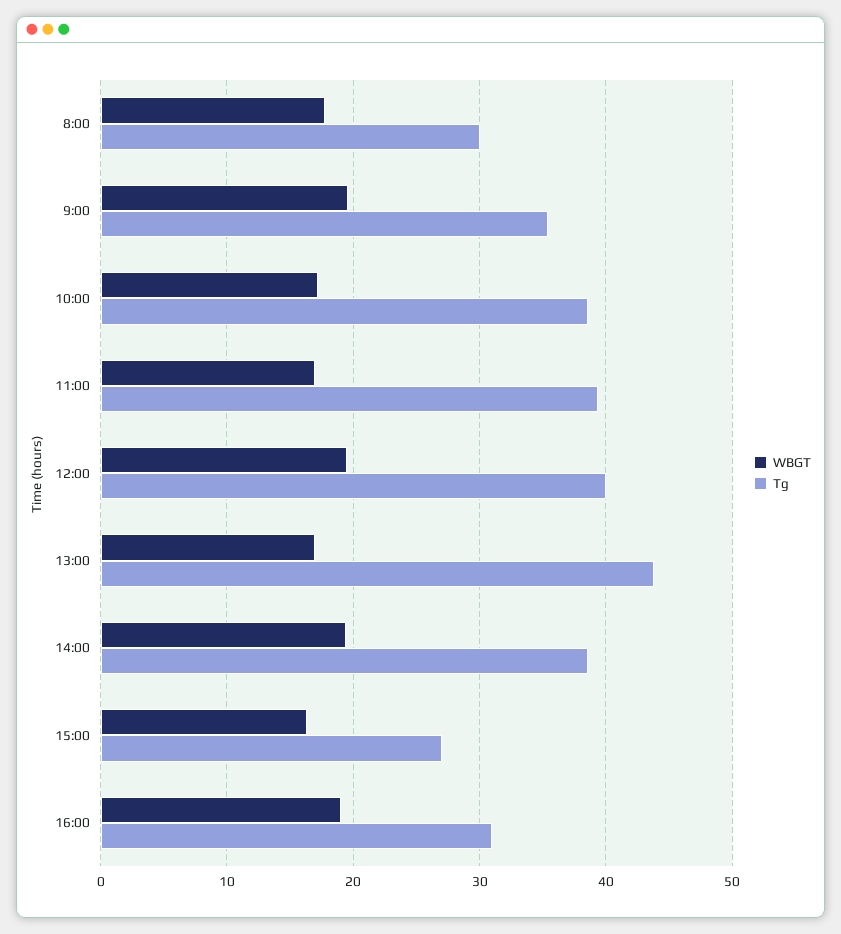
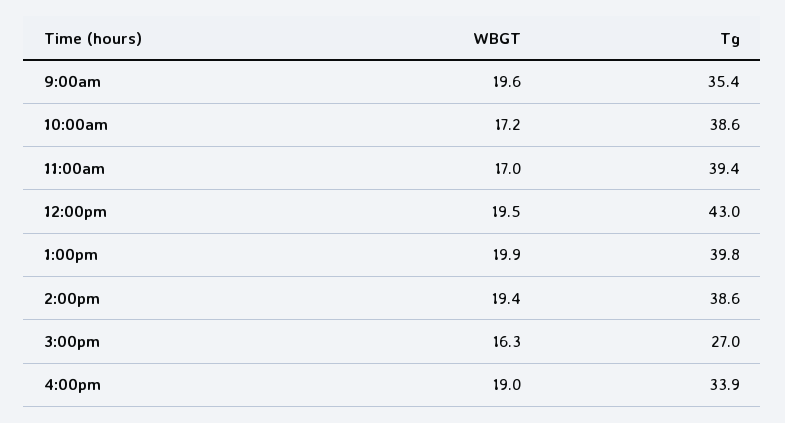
WBGT, 8:00: 18 -> none
Tg, 8:00: 30 -> none
Tg, 12:00: 40 -> 43
WBGT, 13:00: 17 -> 19.9
Tg, 13:00: 44 -> 39.8
Tg, 16:00: 31 -> 33.9

